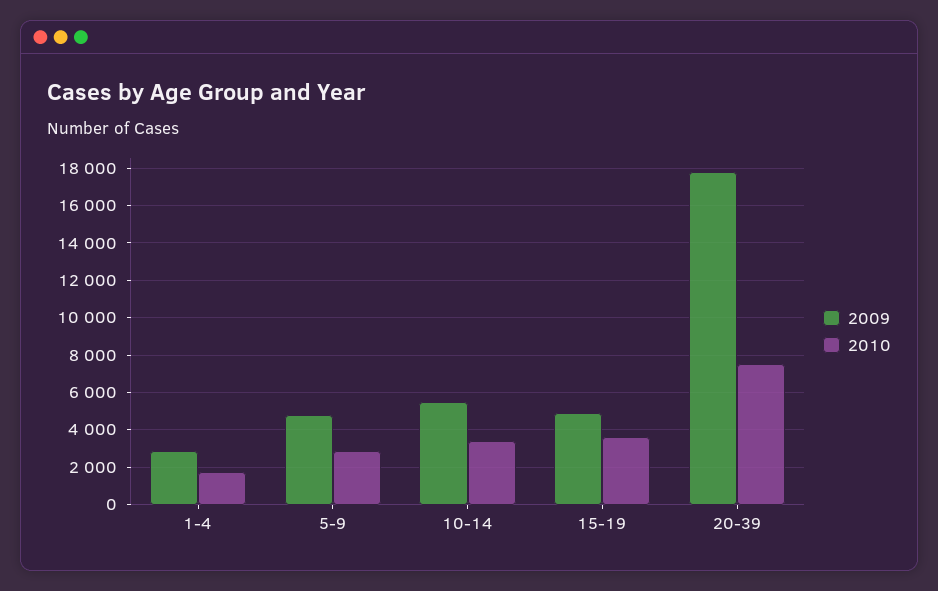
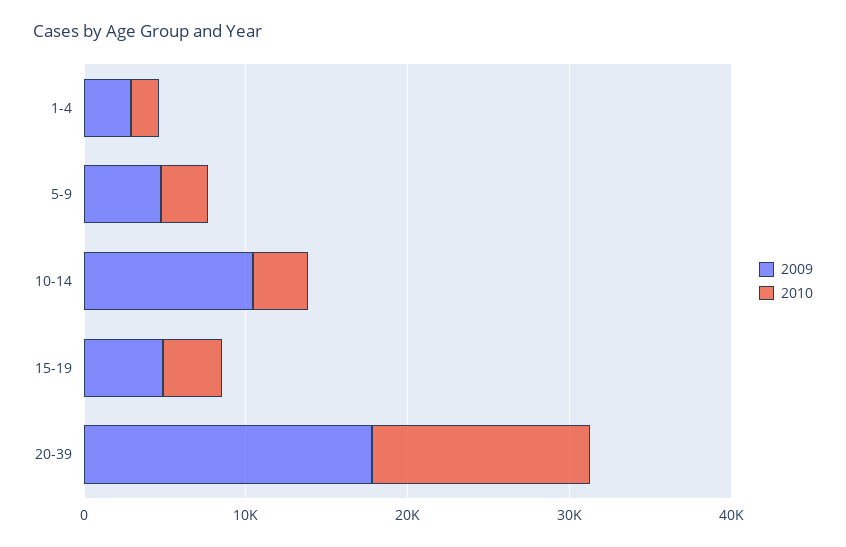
2009, 10-14: 5500 -> 10000
2010, 20-39: 7500 -> 14000

